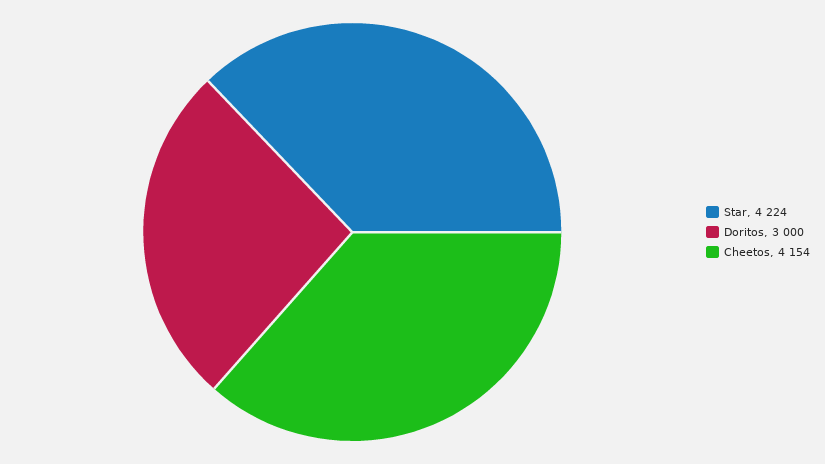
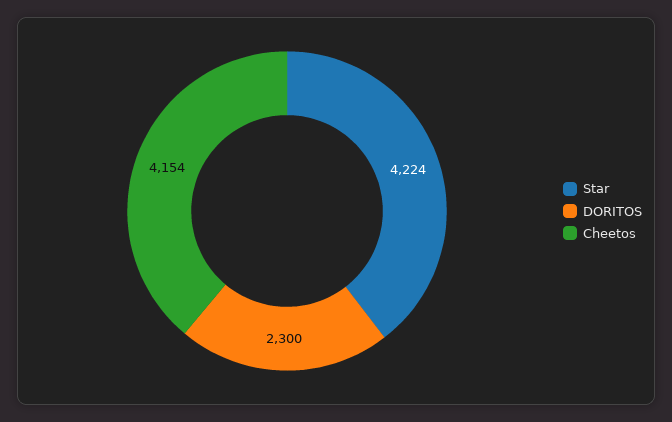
Doritos: 3000 -> 2300

